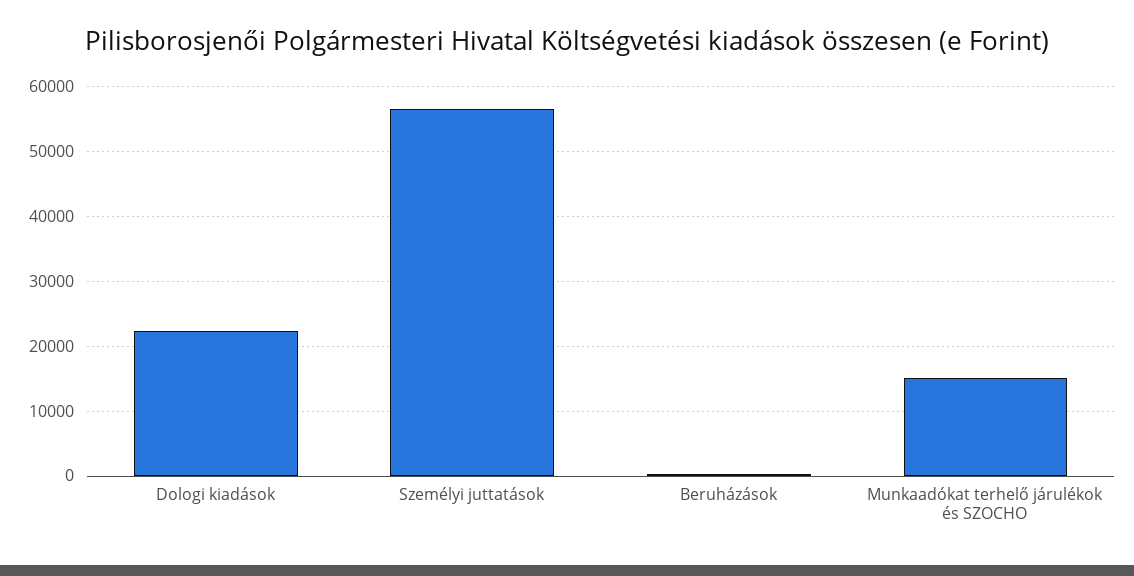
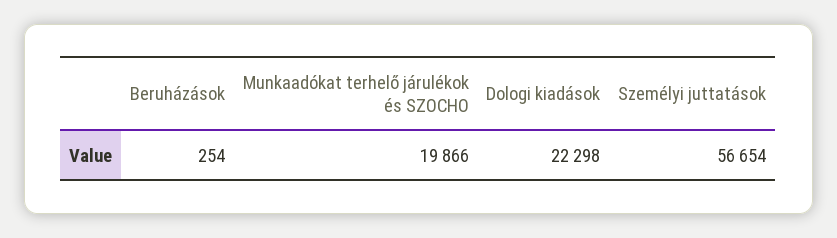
Munkaadókat terhelő járulékok és SZOCHO: 15000 -> 19866

